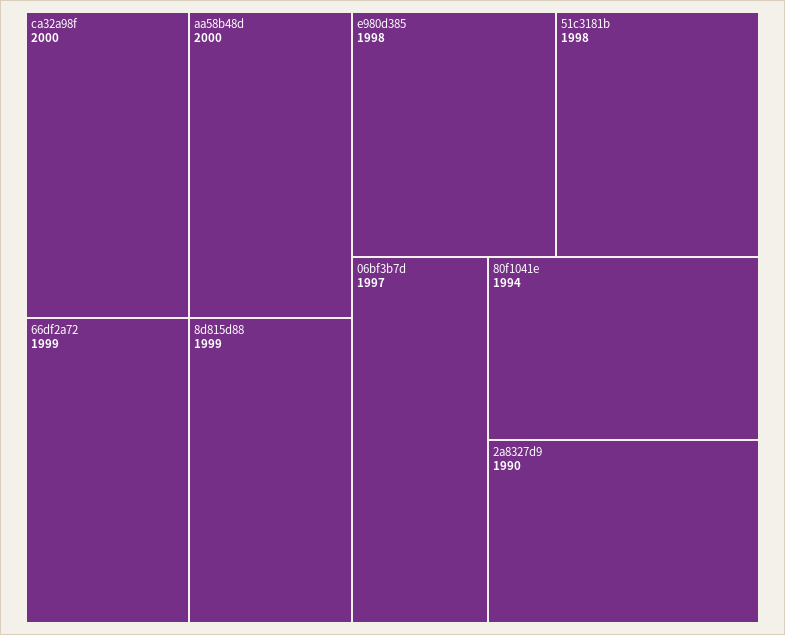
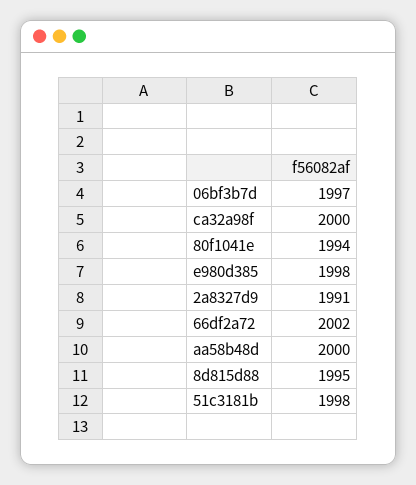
66df2a72: 1999 -> 2002
8d815d88: 1999 -> 1995
2a8327d9: 1990 -> 1991

